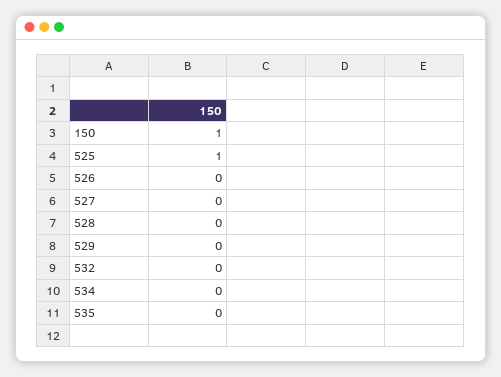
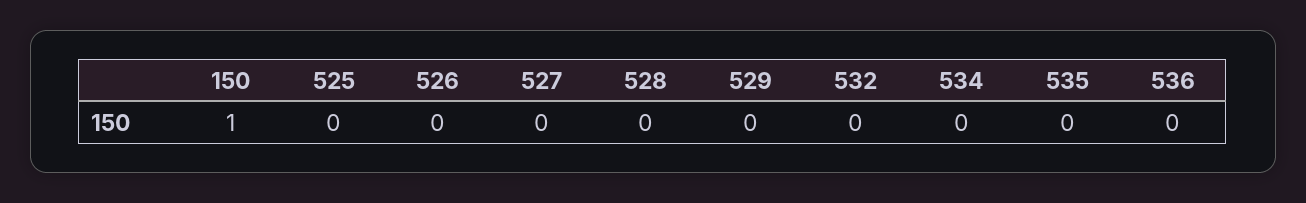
525: 1 -> 0
536: none -> 0

